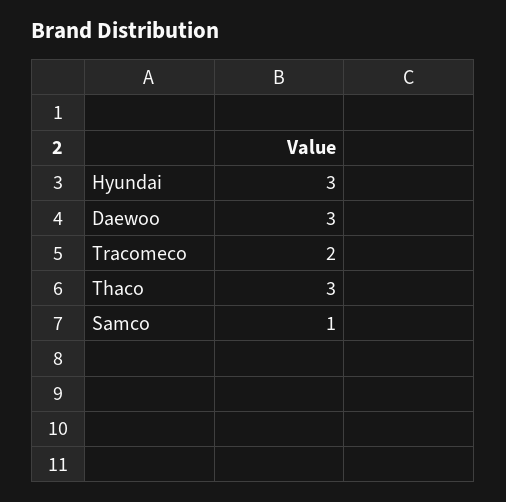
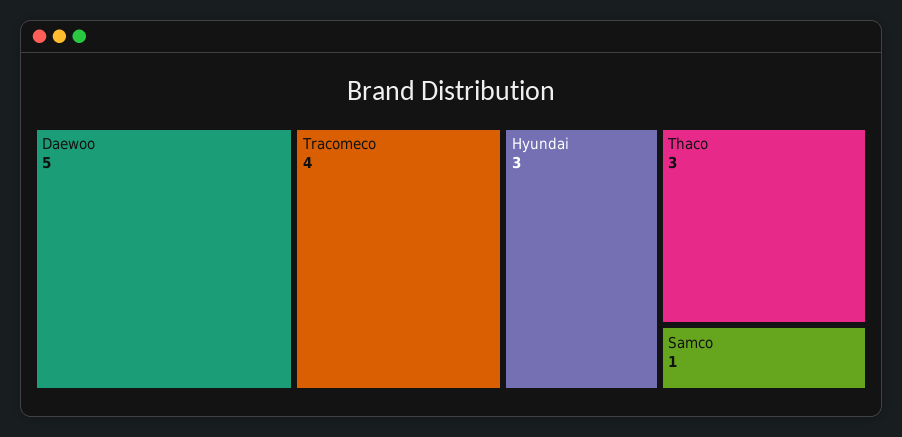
Daewoo: 3 -> 5
Tracomeco: 2 -> 4

